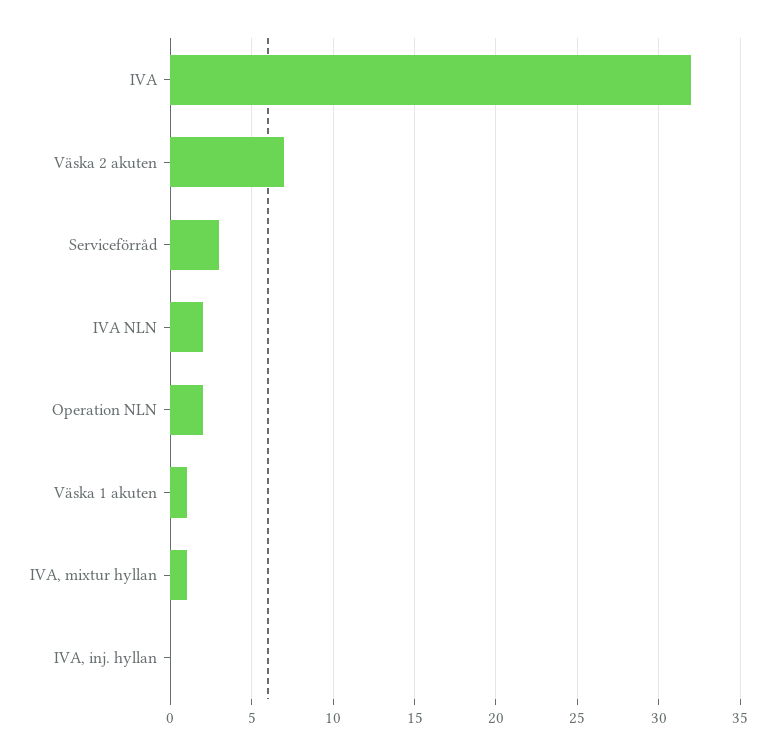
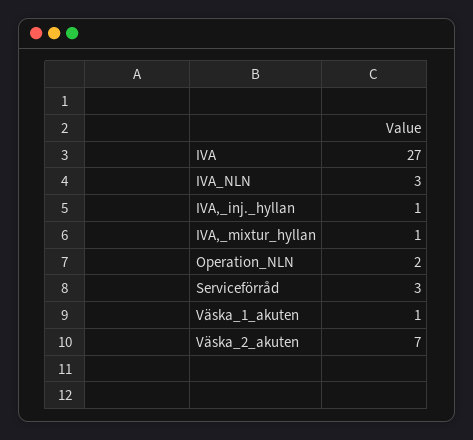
IVA: 32 -> 27
IVA NLN: 2 -> 3
IVA, inj. hyllan: 0 -> 1

